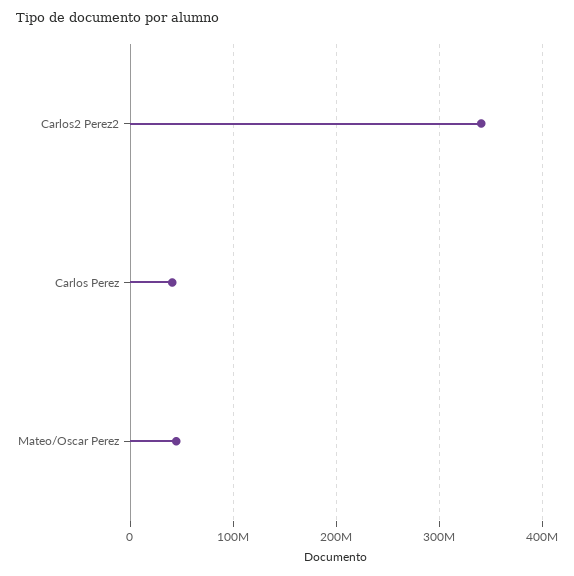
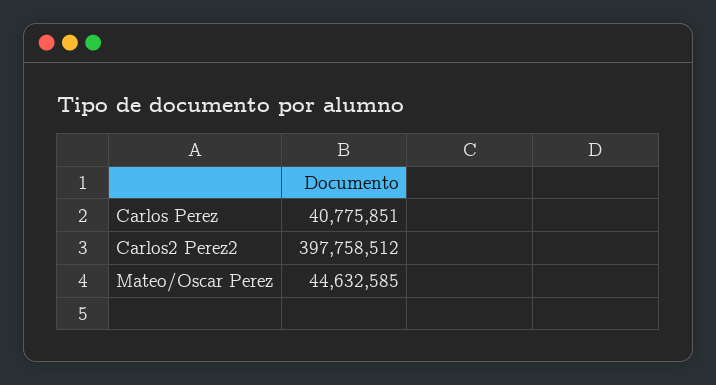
Carlos2 Perez2: 340000000 -> 397758512

